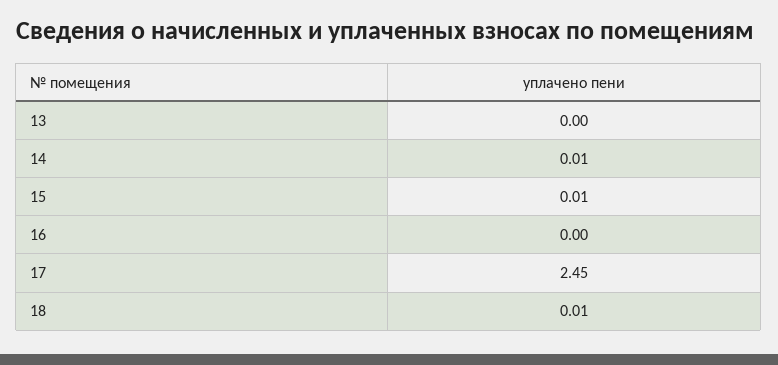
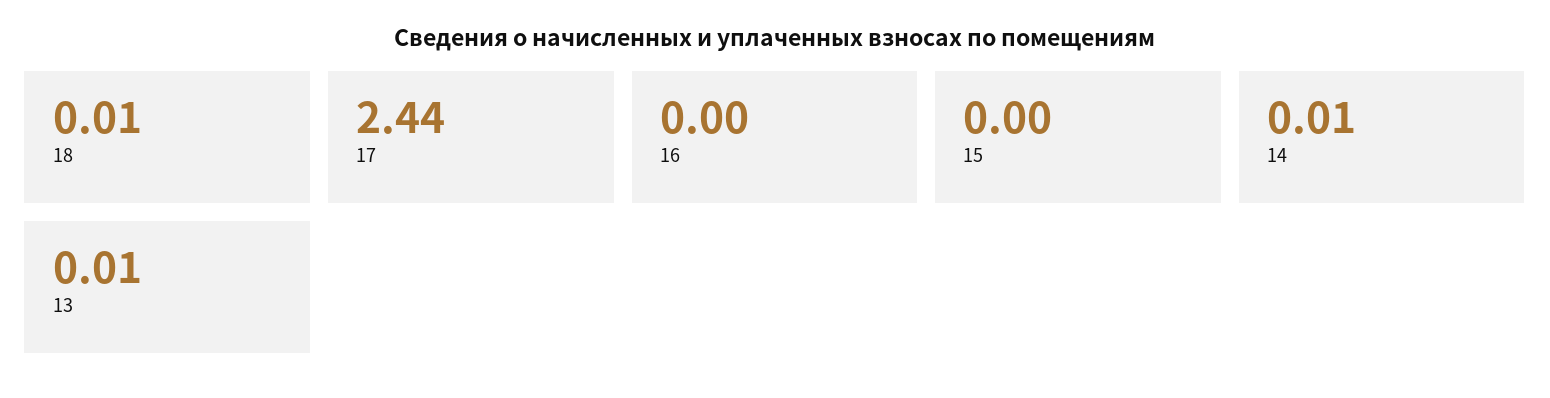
13: 0 -> 0.01
15: 0.01 -> 0
17: 2.45 -> 2.44

